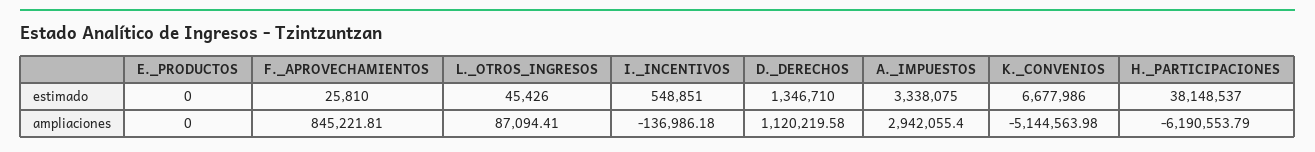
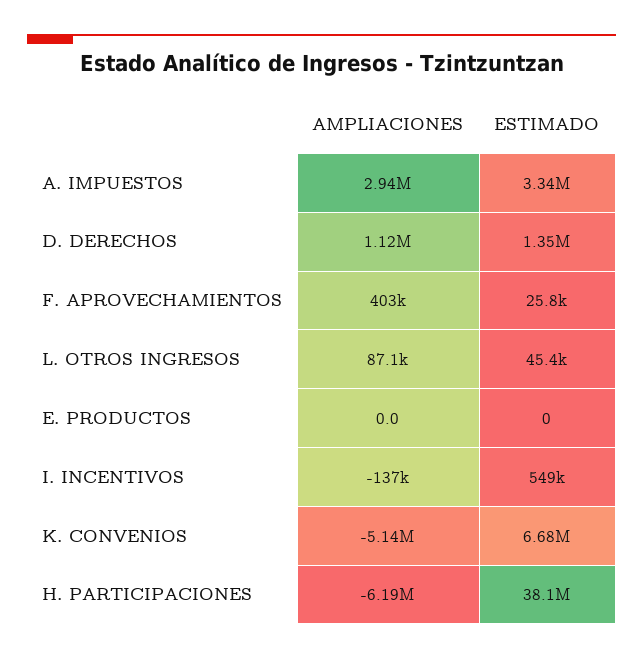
F._APROVECHAMIENTOS, ampliaciones: 845221.81 -> 403000

